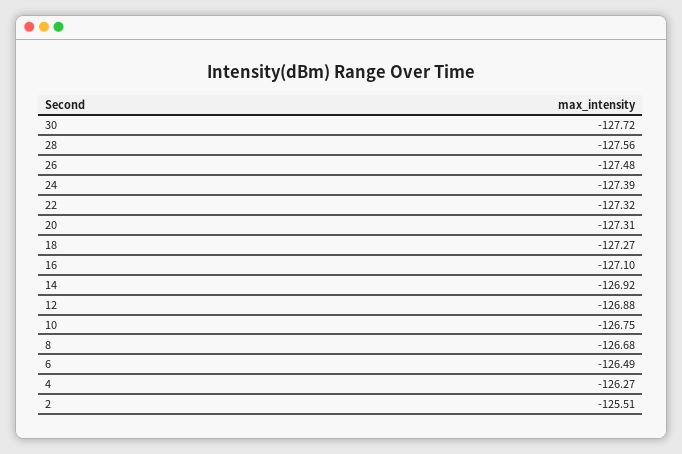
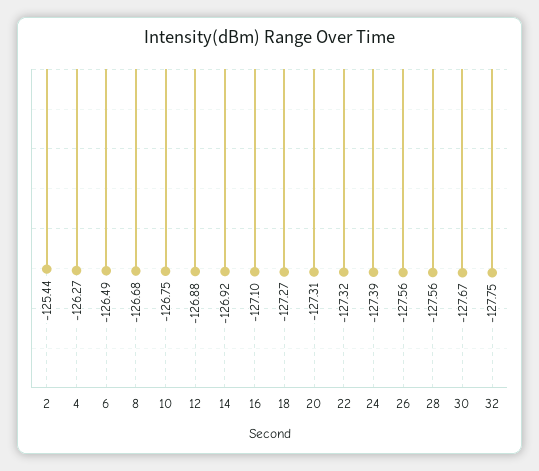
30: -127.72 -> -127.67
26: -127.48 -> -127.56
2: -125.51 -> -125.44
32: none -> -127.75

